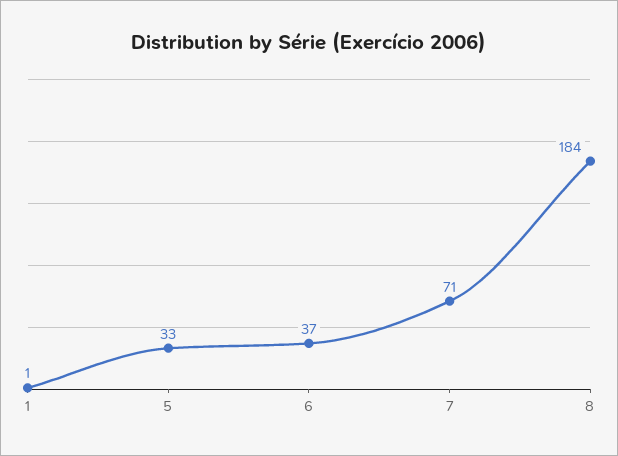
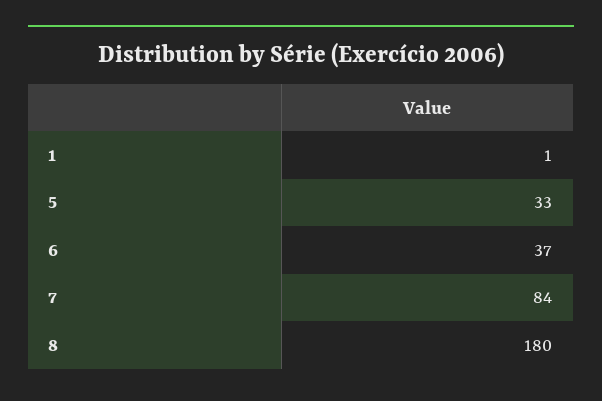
7: 71 -> 84
8: 184 -> 180

